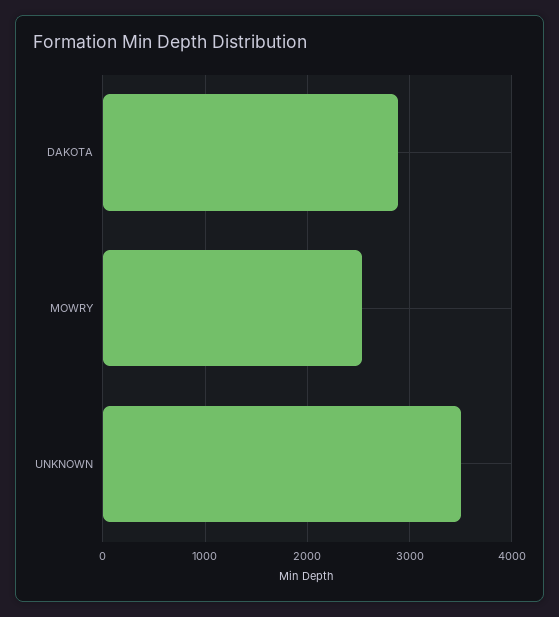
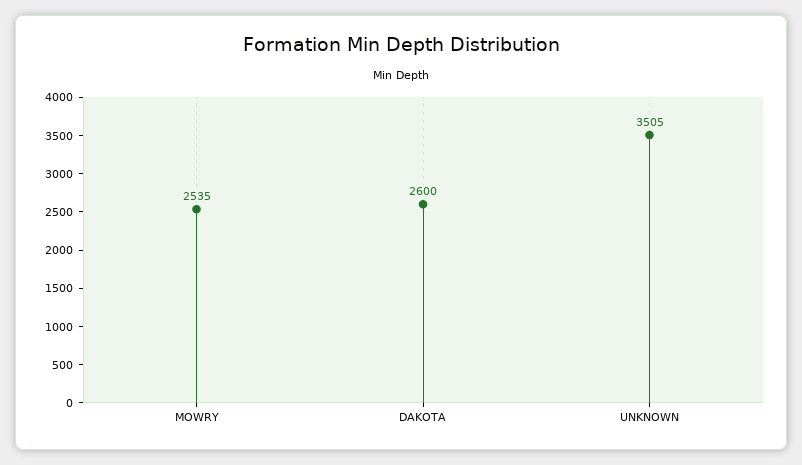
DAKOTA: 2900 -> 2600

